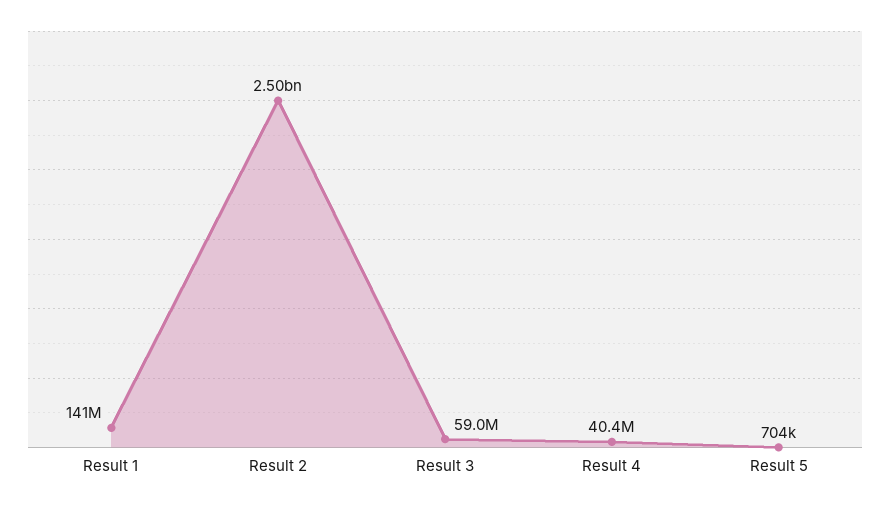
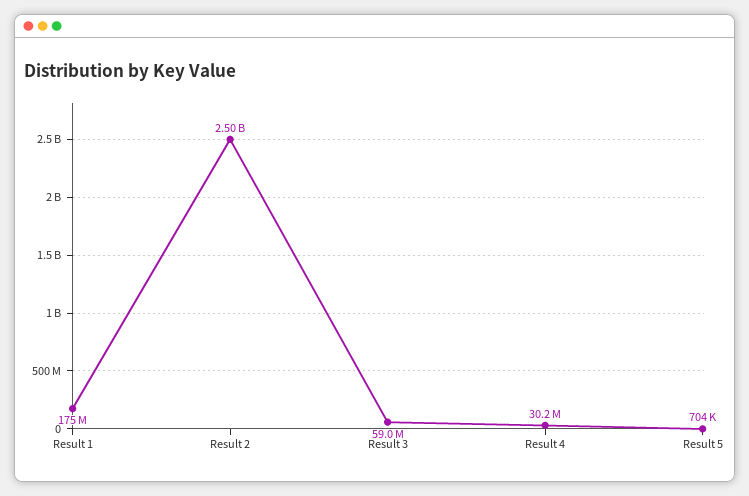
Result 1: 141000000 -> 175000000
Result 4: 40400000 -> 30200000

